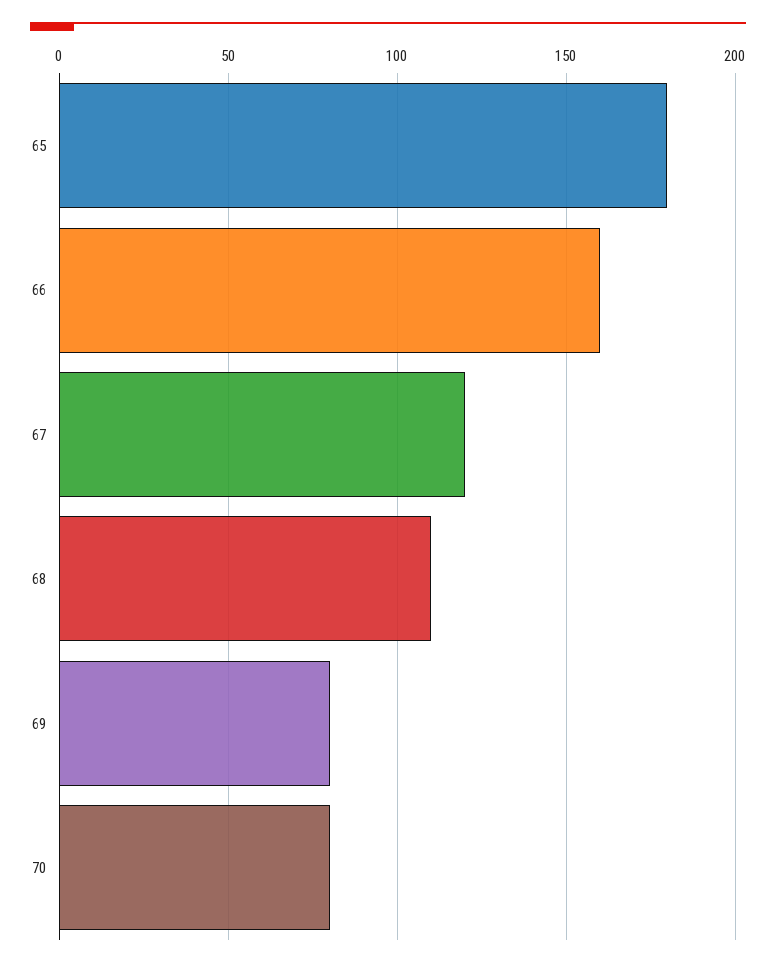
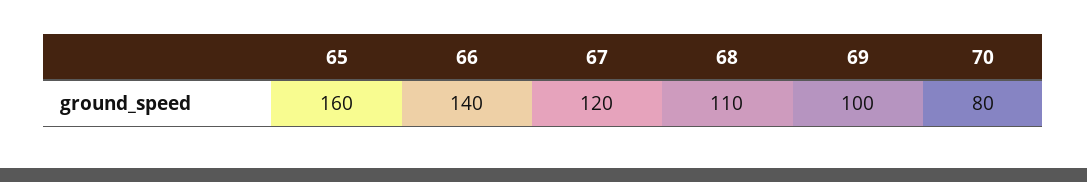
65: 180 -> 160
66: 160 -> 140
69: 80 -> 100

